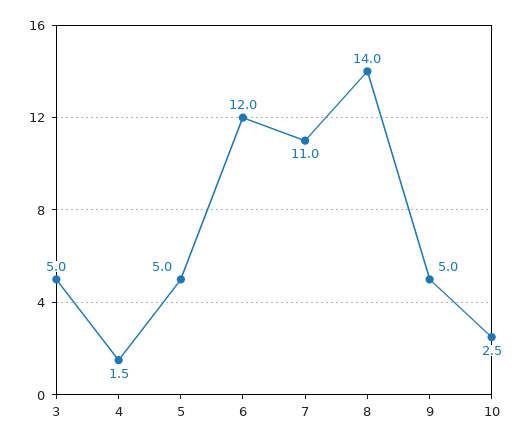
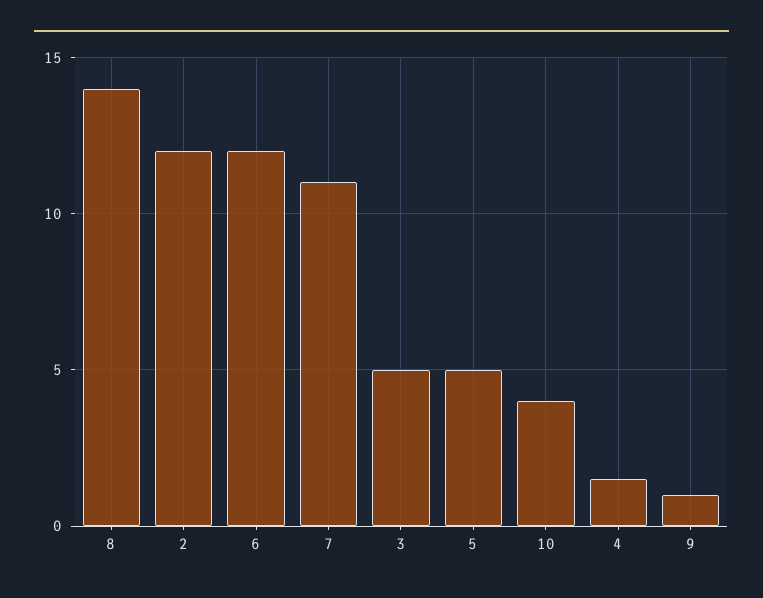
9: 5 -> 1
10: 2.5 -> 4
2: none -> 12

